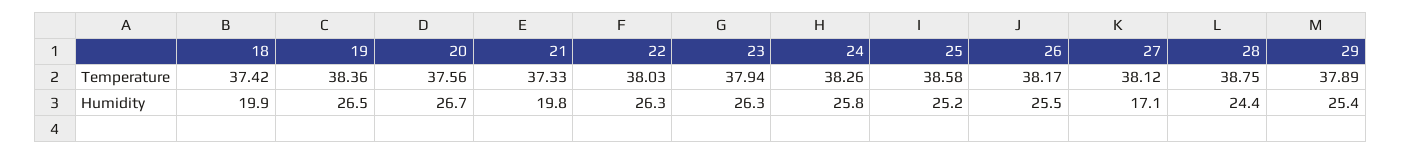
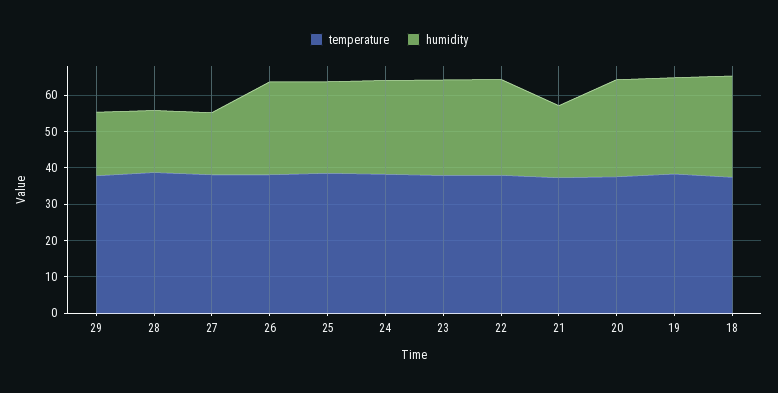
Humidity, 18: 19.9 -> 27.5
Humidity, 28: 24.4 -> 17.5
Humidity, 29: 25.4 -> 17.5

